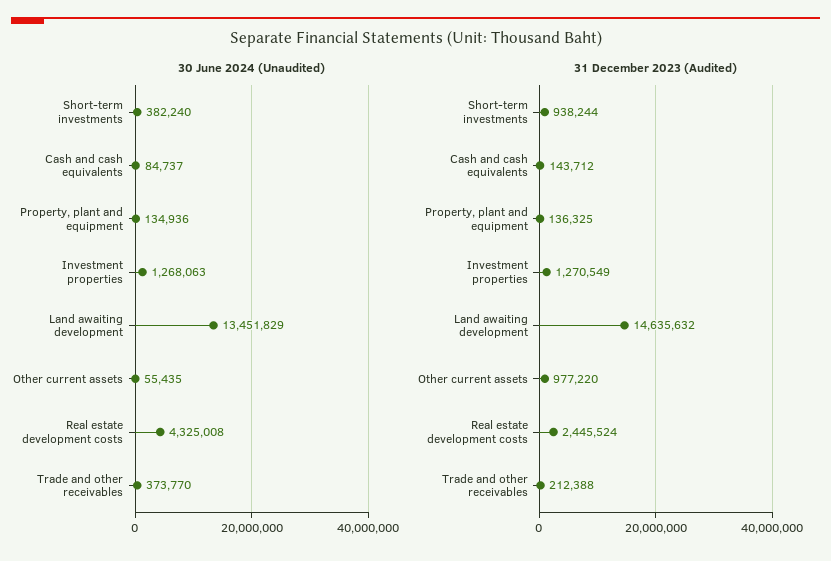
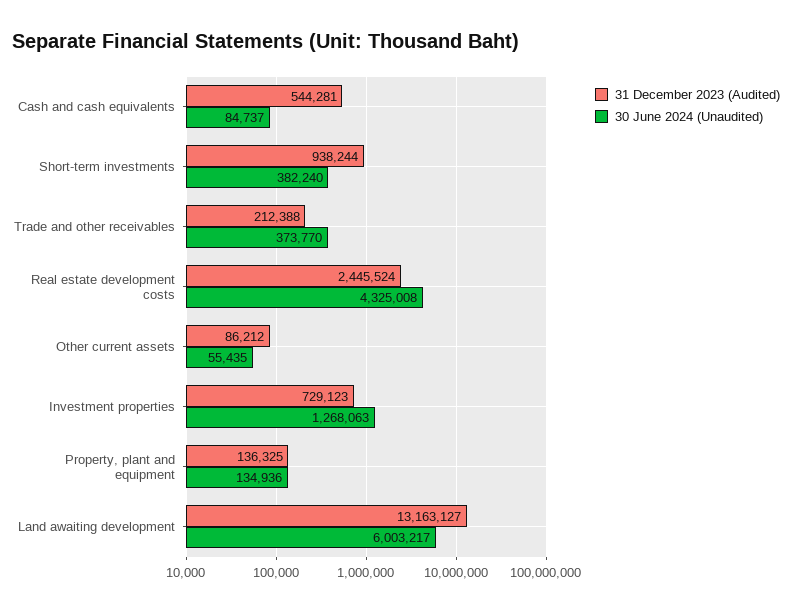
30 June 2024 (Unaudited), Land awaiting development: 13451829 -> 6003217
31 December 2023 (Audited), Cash and cash equivalents: 143712 -> 544281
31 December 2023 (Audited), Investment properties: 1270549 -> 729123
31 December 2023 (Audited), Land awaiting development: 14635632 -> 13163127
31 December 2023 (Audited), Other current assets: 977220 -> 86212

